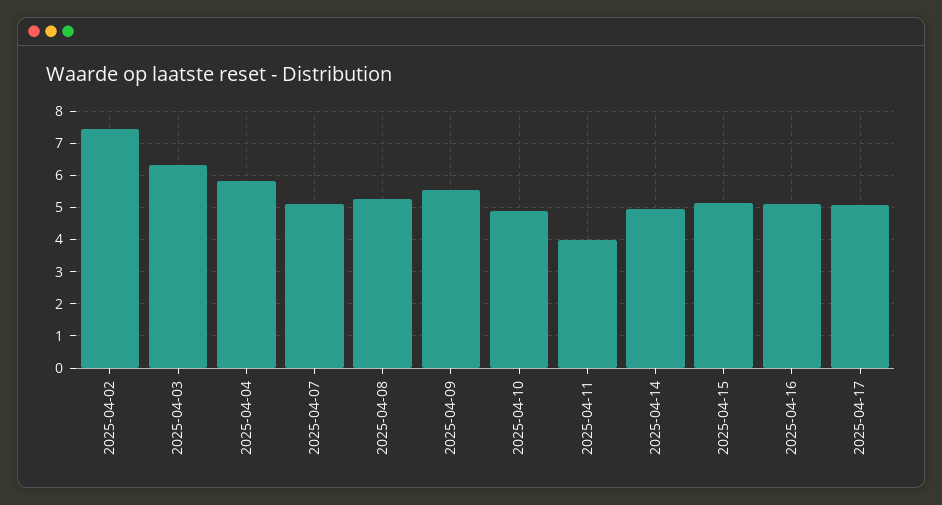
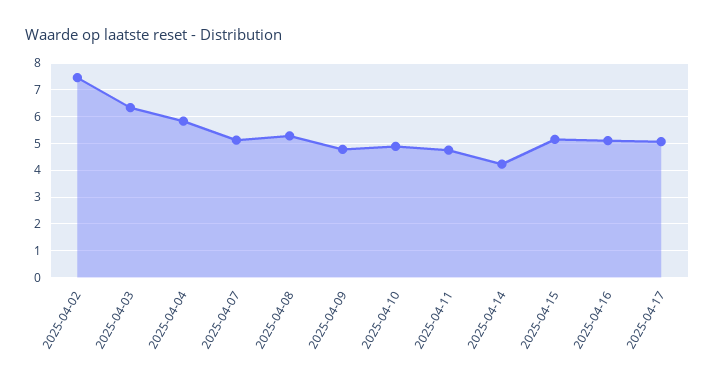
2025-04-09: 5.6 -> 4.75
2025-04-11: 4 -> 4.75
2025-04-14: 5 -> 4.25

